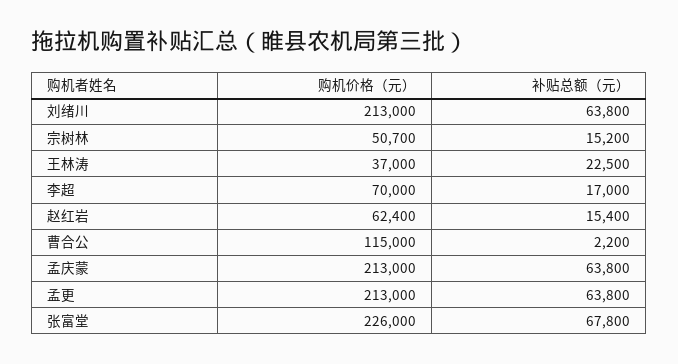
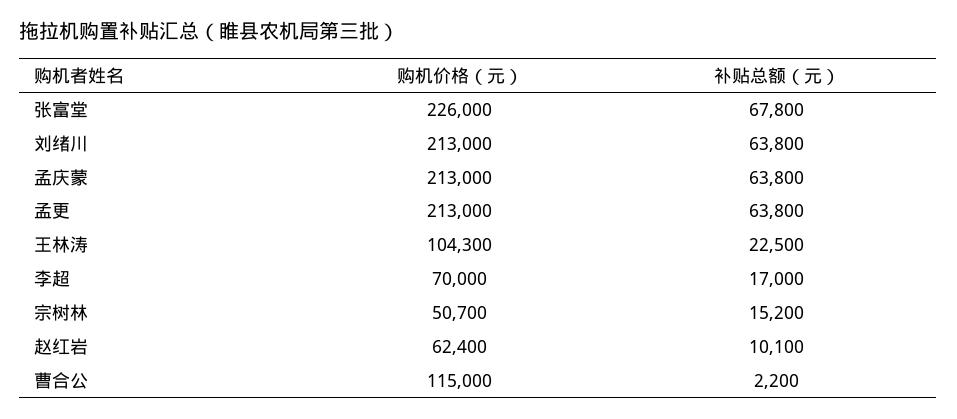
购机价格（元）, 王林涛: 37000 -> 104300
补贴总额（元）, 赵红岩: 15400 -> 10100

